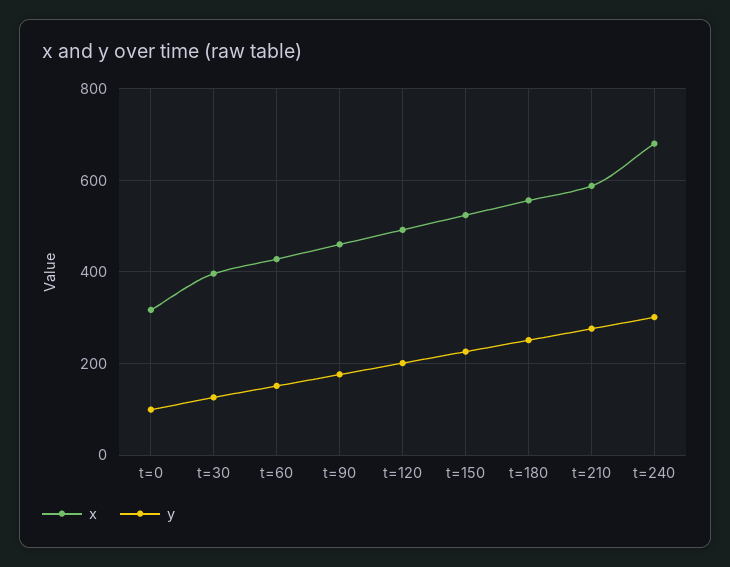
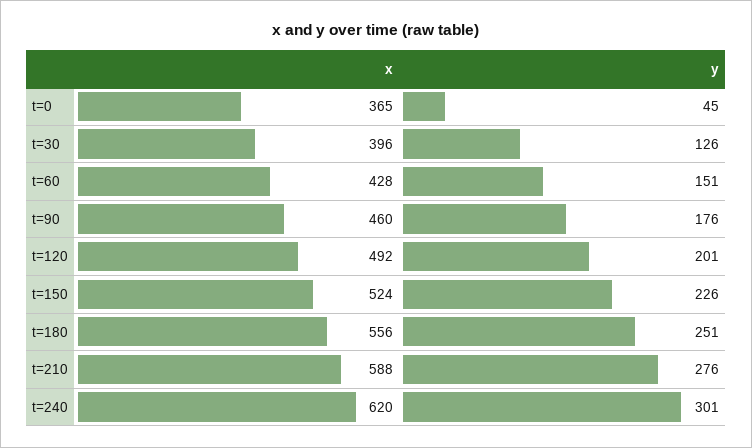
x, t=0: 320 -> 365
y, t=0: 100 -> 45
x, t=240: 680 -> 620

